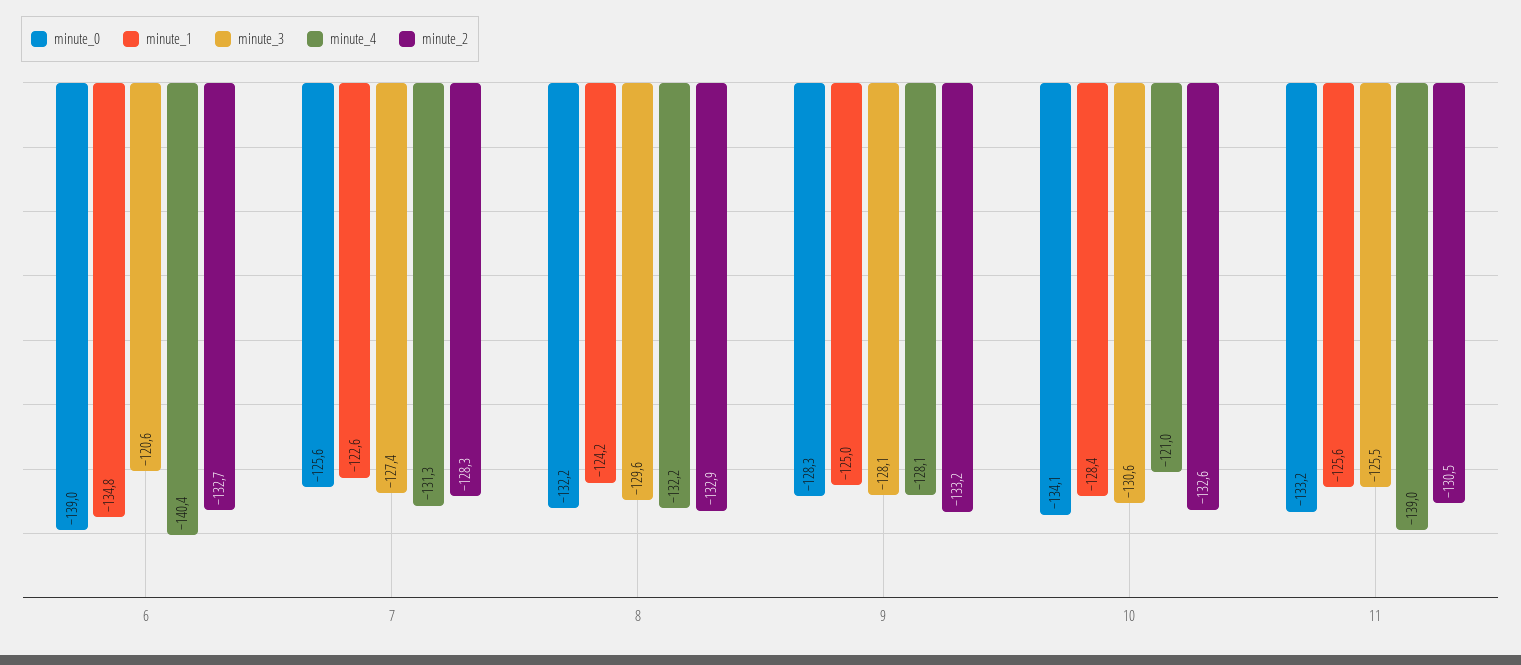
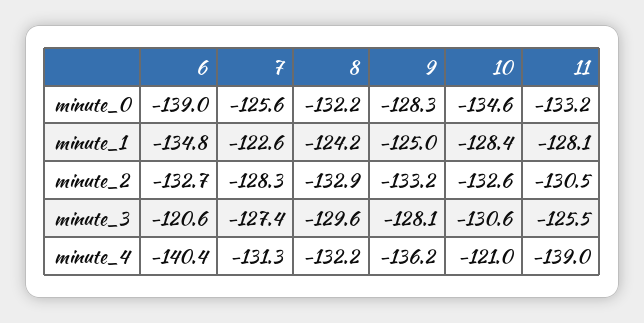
minute_4, 9: -128.1 -> -136.2
minute_0, 10: -134.1 -> -134.6
minute_1, 11: -125.6 -> -128.1

